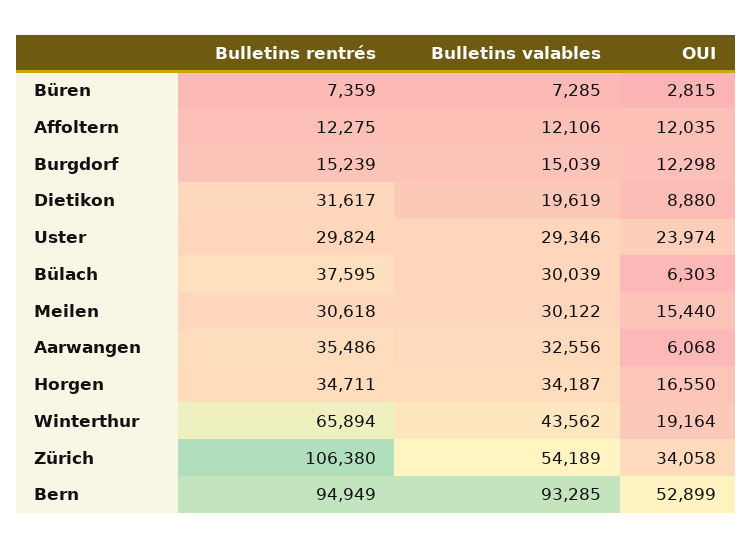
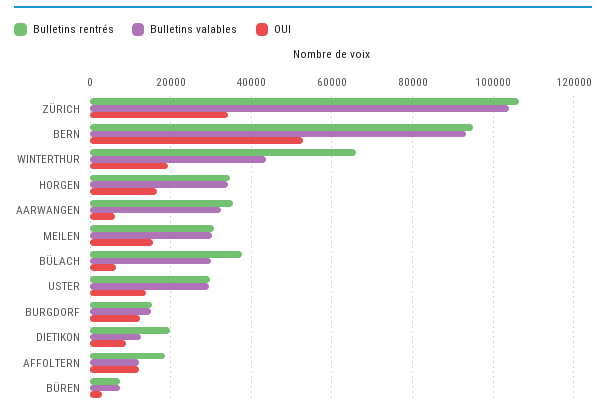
Bulletins rentrés, Affoltern: 12275 -> 18000
Bulletins rentrés, Dietikon: 31617 -> 20000
Bulletins valables, Dietikon: 19619 -> 12000
OUI, Uster: 23974 -> 14000
Bulletins valables, Zürich: 54189 -> 104000

